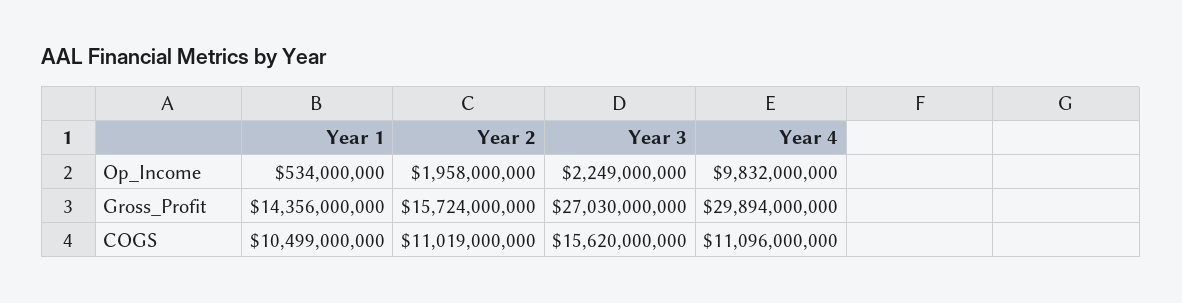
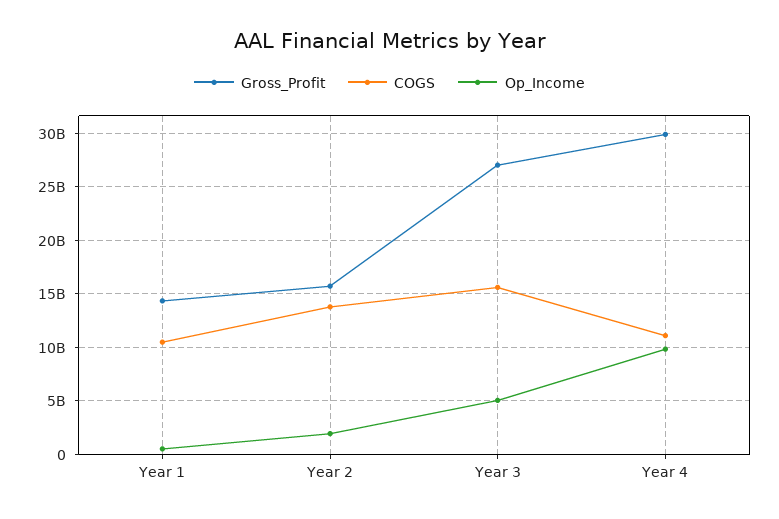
Op_Income, Year 3: 2249000000 -> 5000000000
COGS, Year 2: 11019000000 -> 14000000000

